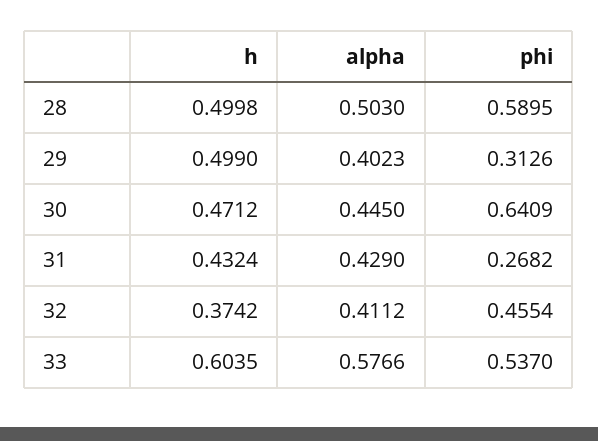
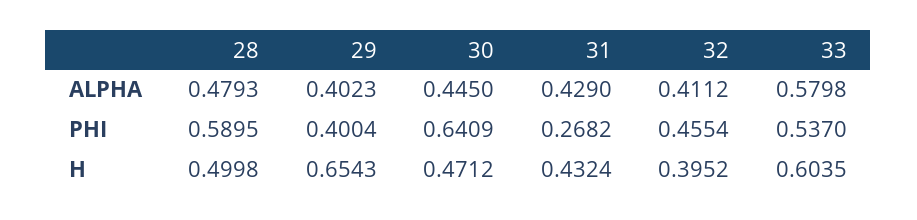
alpha, 28: 0.503 -> 0.4793
h, 29: 0.499 -> 0.6543
phi, 29: 0.3126 -> 0.4004
h, 32: 0.3742 -> 0.3952
alpha, 33: 0.5766 -> 0.5798

